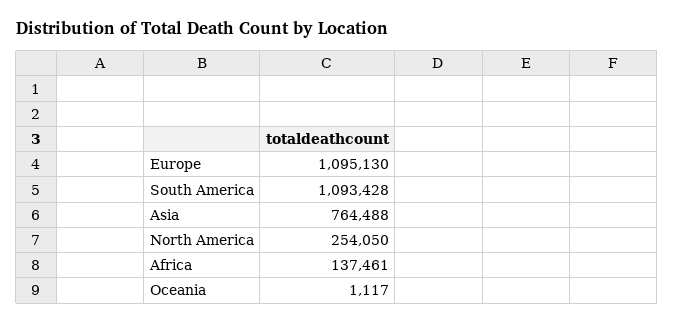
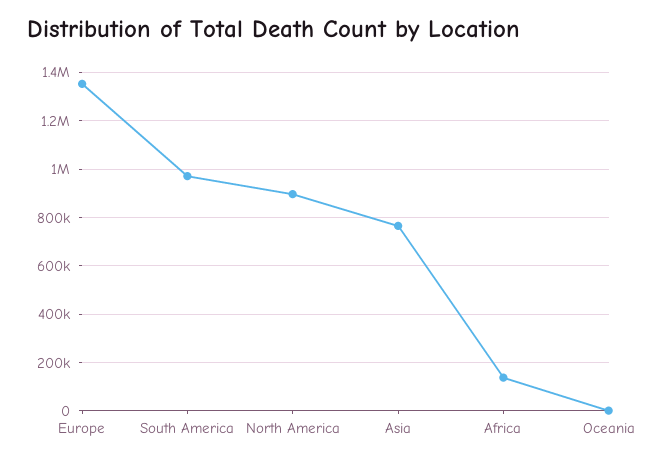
Europe: 1095130 -> 1350000
South America: 1093428 -> 975000
North America: 254050 -> 900000

